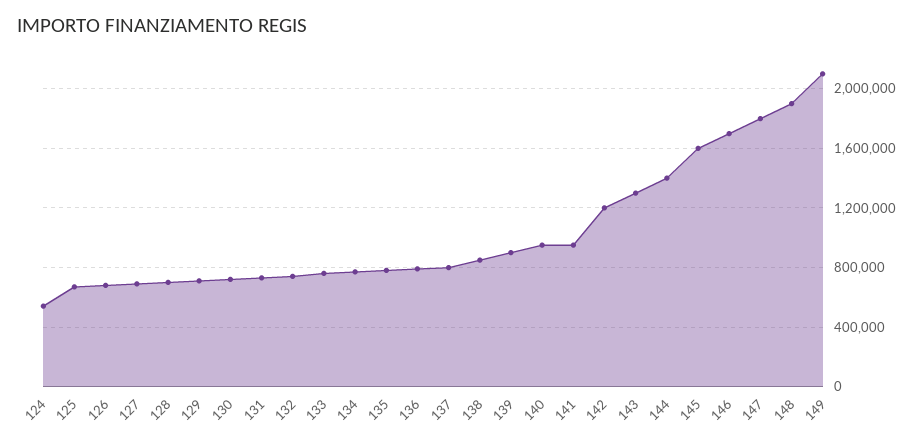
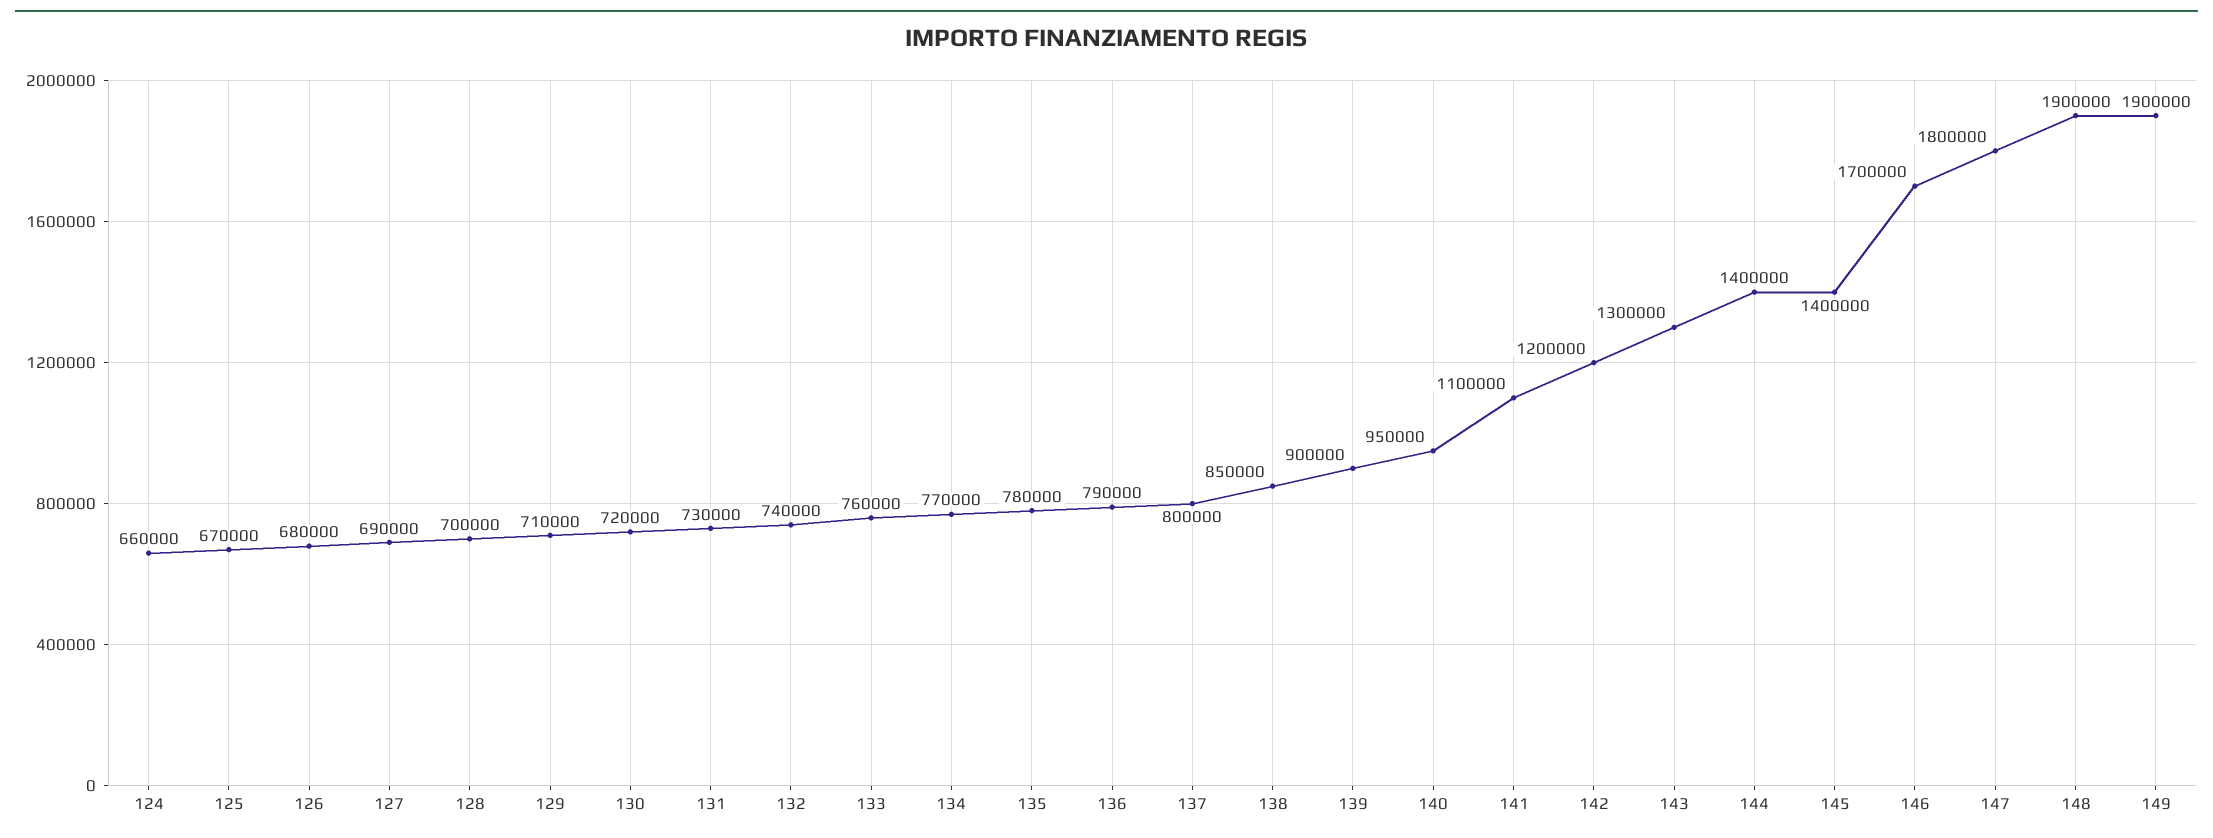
124: 550000 -> 660000
141: 950000 -> 1100000
145: 1600000 -> 1400000
149: 2100000 -> 1900000

